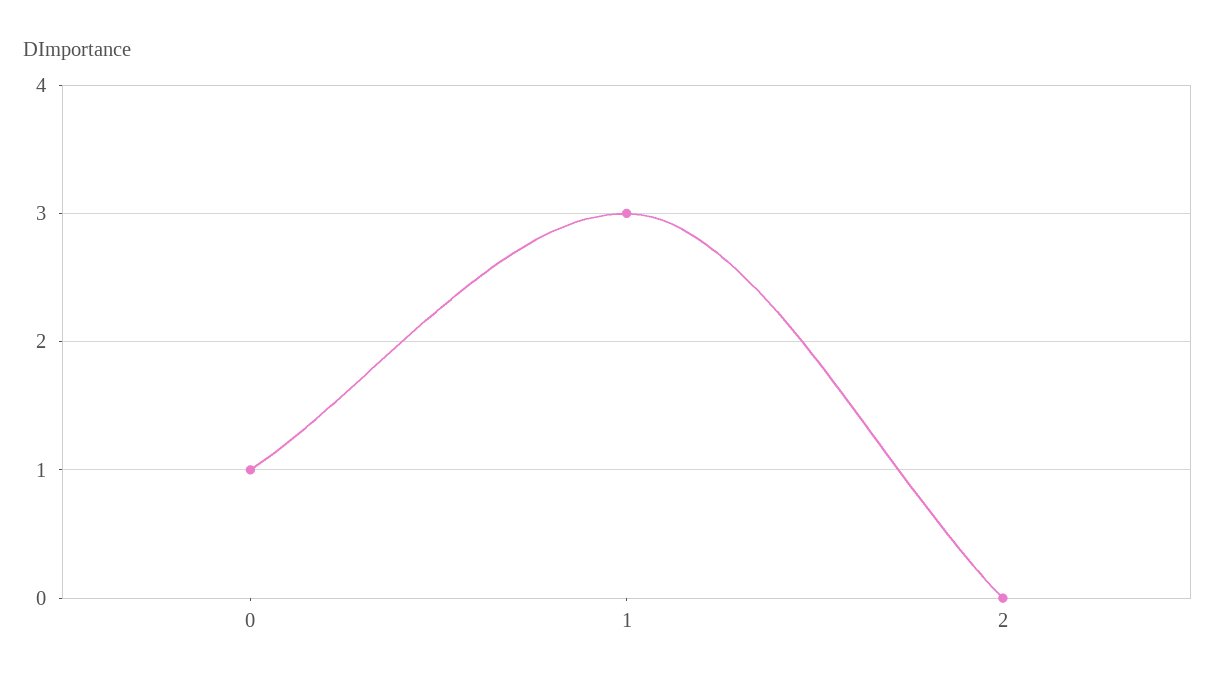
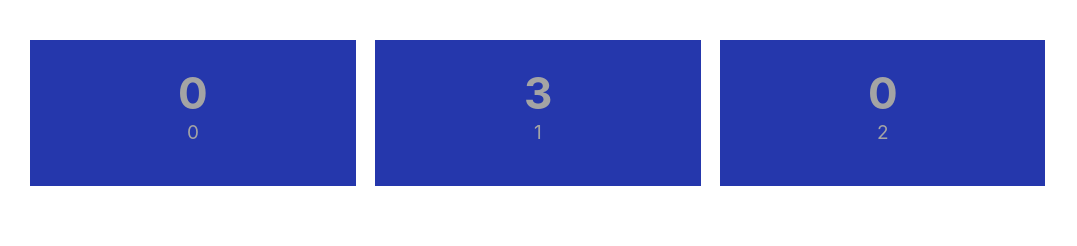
0: 1 -> 0

